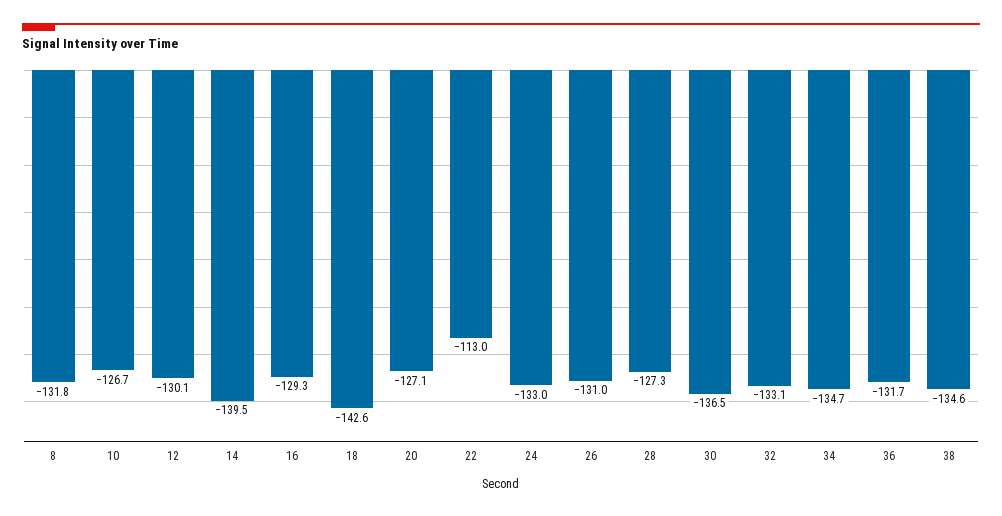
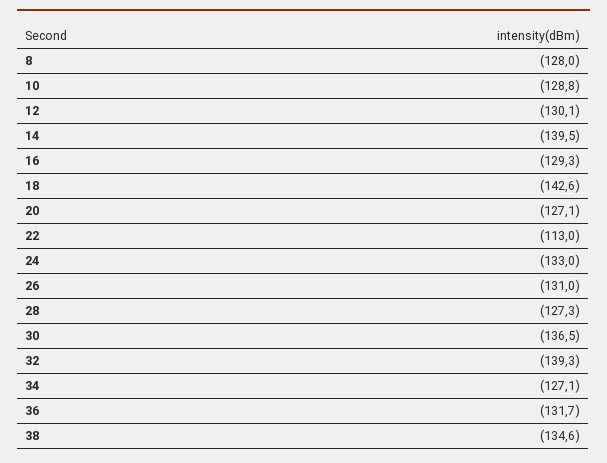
8: -131.8 -> -128
10: -126.7 -> -128.8
32: -133.1 -> -139.3
34: -134.7 -> -127.1

